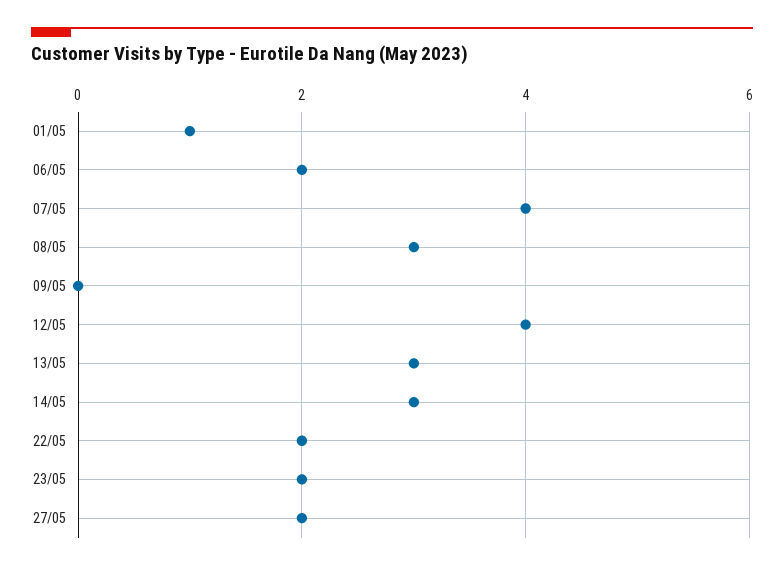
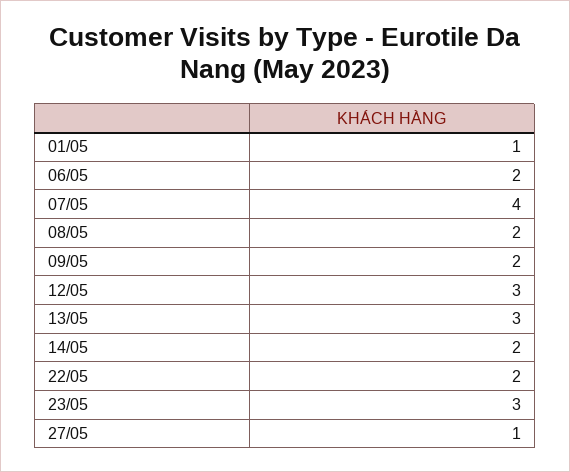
08/05: 3 -> 2
09/05: 0 -> 2
12/05: 4 -> 3
14/05: 3 -> 2
23/05: 2 -> 3
27/05: 2 -> 1

